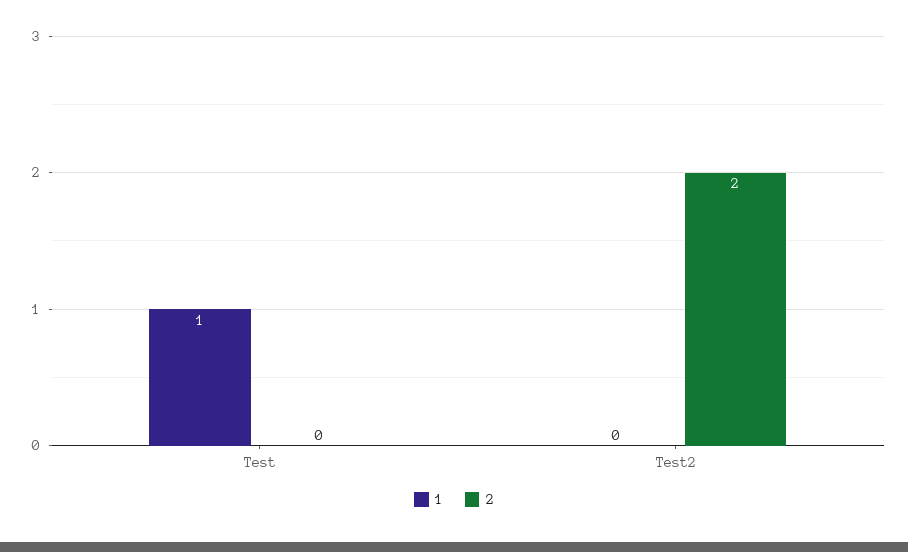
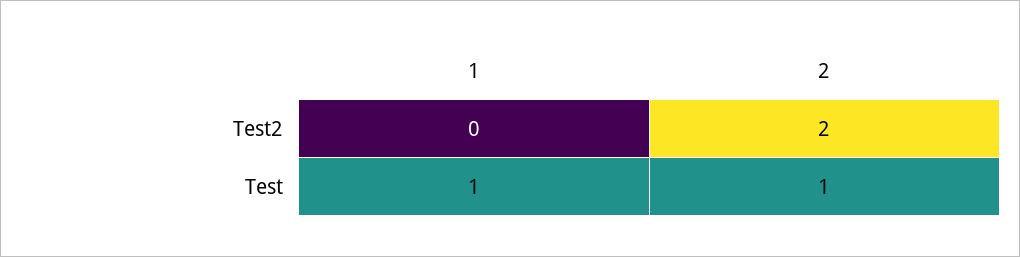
2, Test: 0 -> 1

